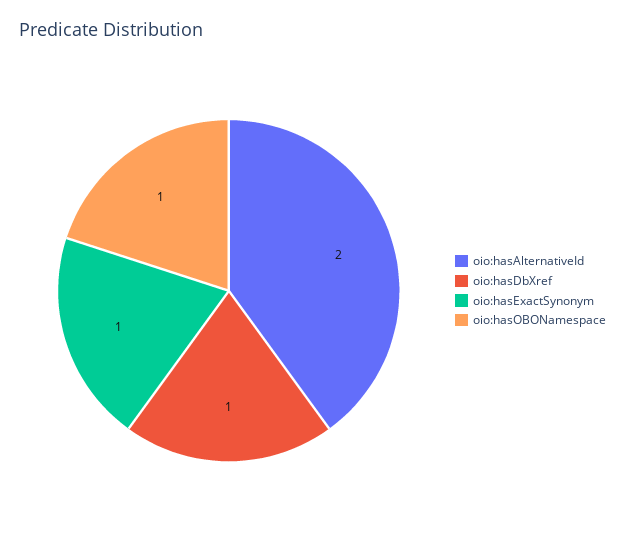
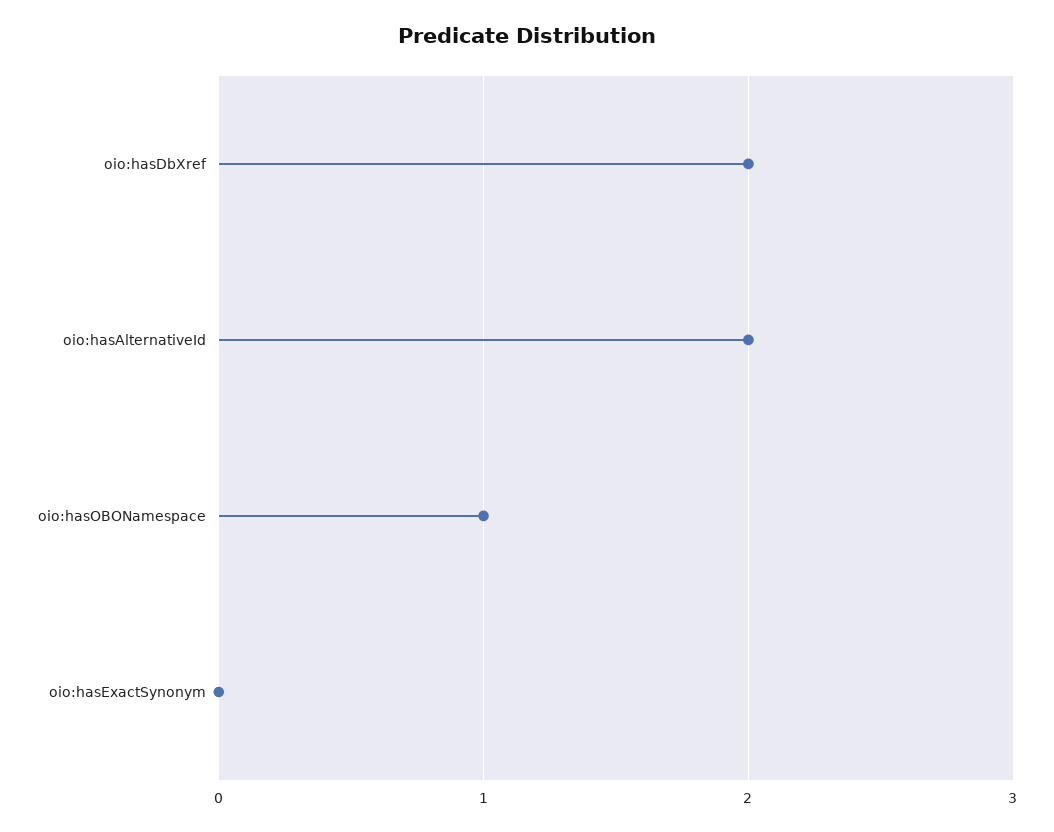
oio:hasDbXref: 1 -> 2
oio:hasExactSynonym: 1 -> 0

